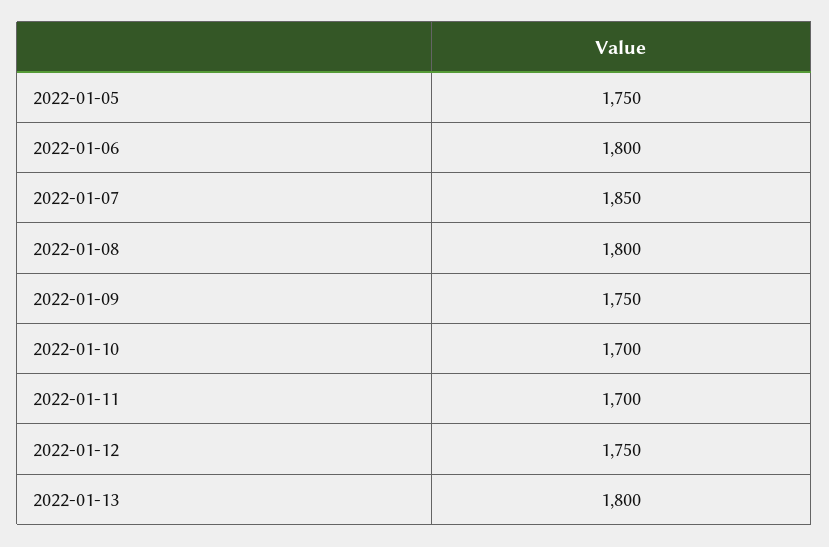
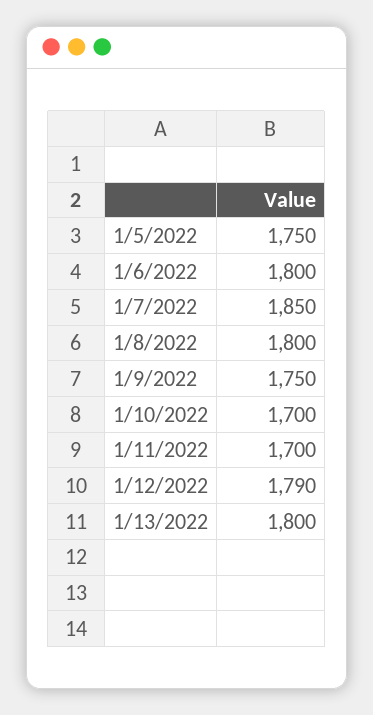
2022-01-12: 1750 -> 1790

